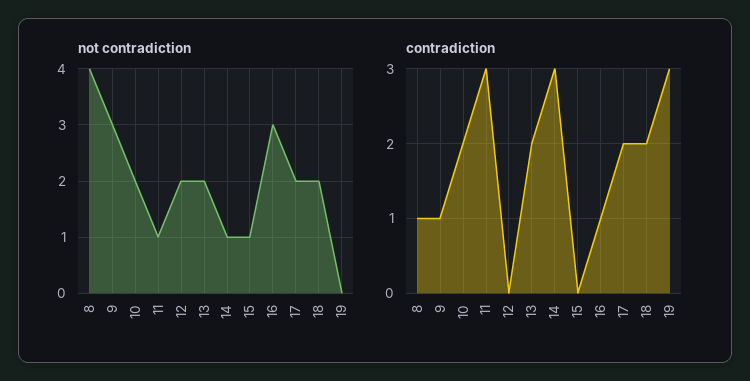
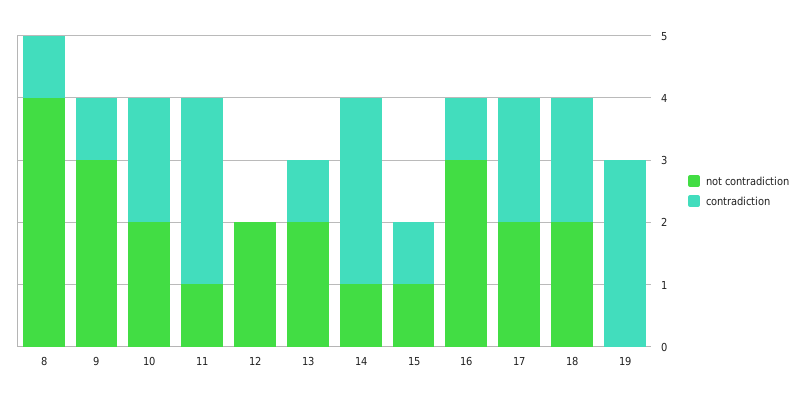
contradiction, 13: 2 -> 1
contradiction, 15: 0 -> 1

